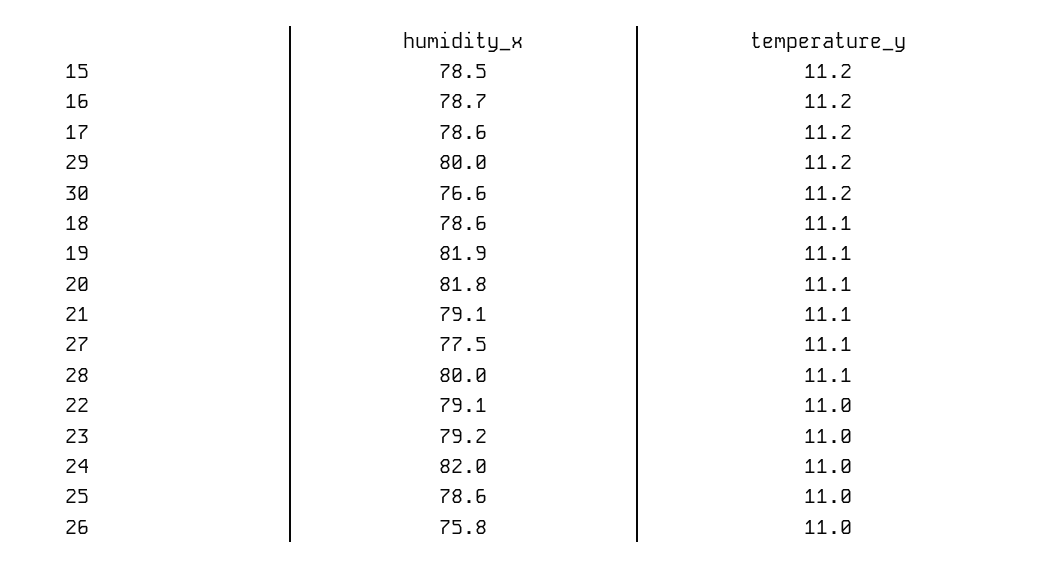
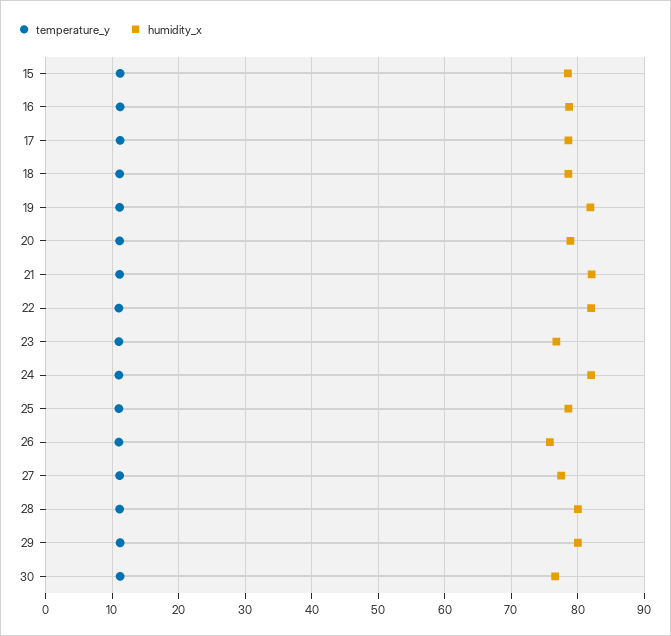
humidity_x, 20: 81.8 -> 79
humidity_x, 21: 79.1 -> 82
humidity_x, 22: 79.1 -> 82
humidity_x, 23: 79.2 -> 77

